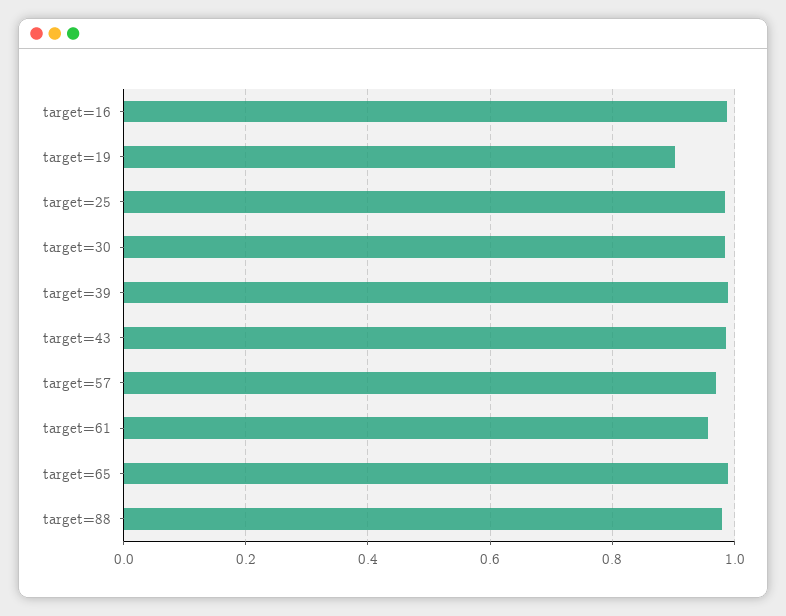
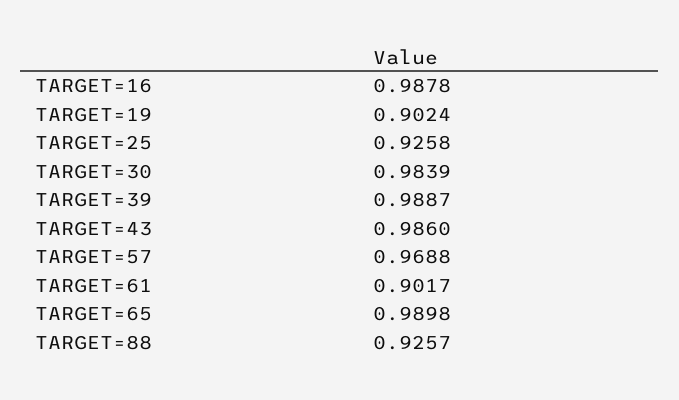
target=25: 0.98 -> 0.9258
target=61: 0.96 -> 0.9017
target=88: 0.98 -> 0.9257

